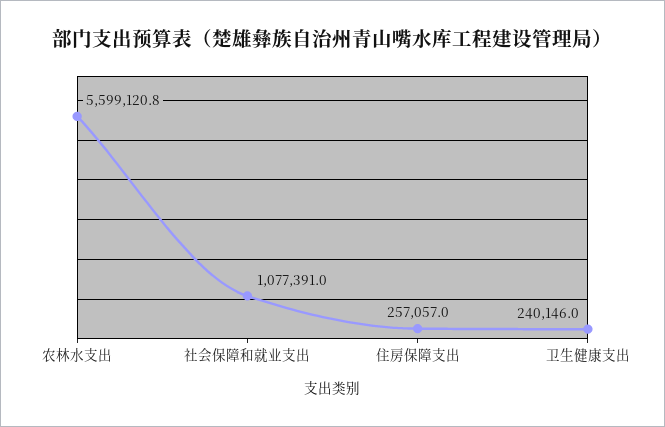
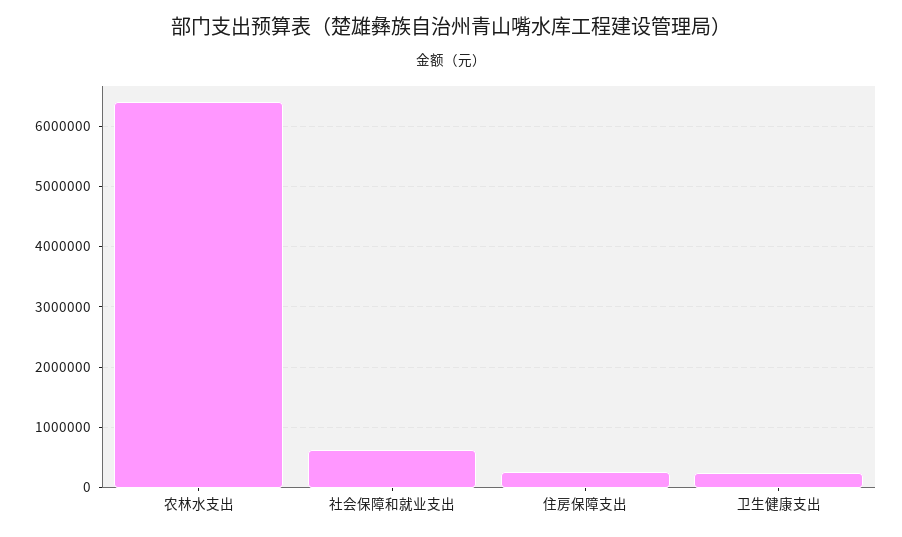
农林水支出: 5599120.8 -> 6400000
社会保障和就业支出: 1077391 -> 600000

